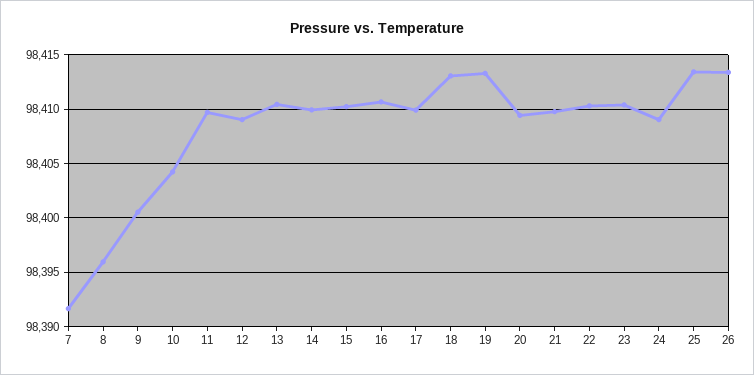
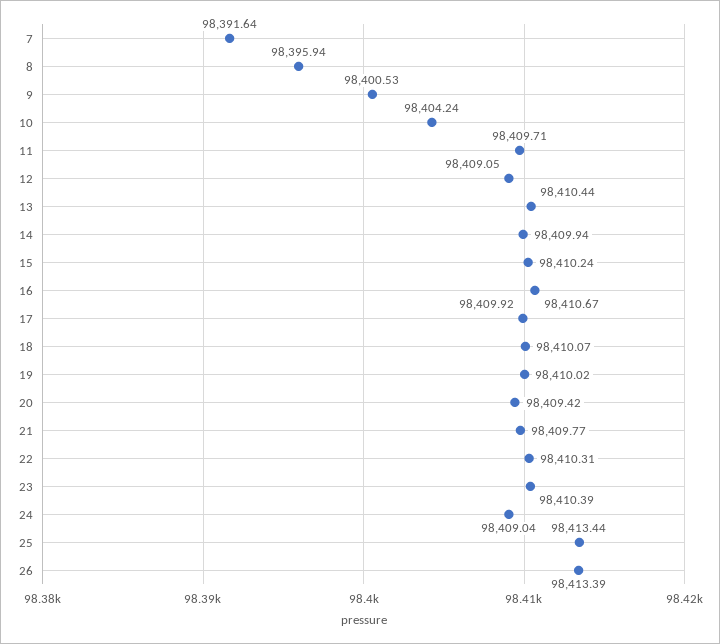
18: 98413 -> 98410.07
19: 98413 -> 98410.02

